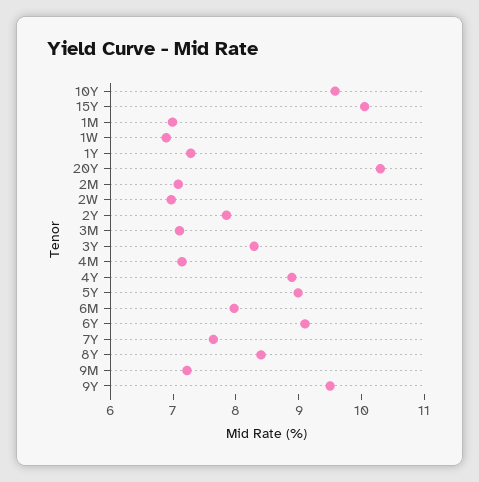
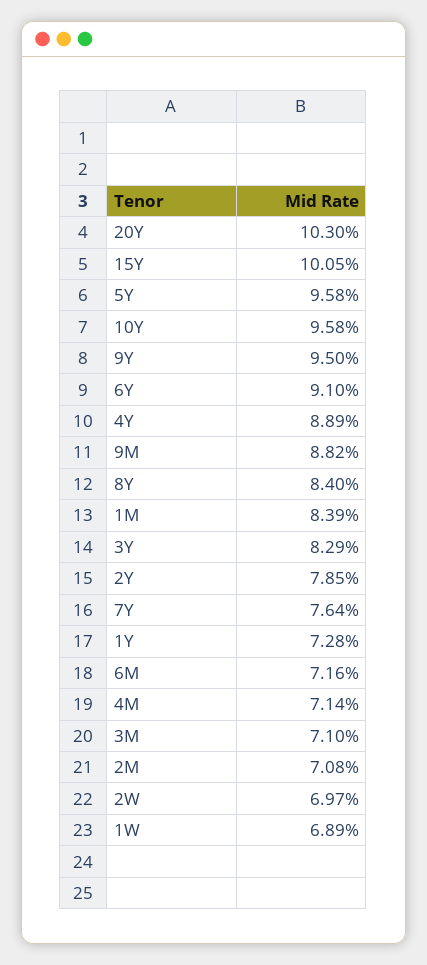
1M: 7 -> 8.39
5Y: 9 -> 9.58
6M: 8 -> 7.16
9M: 7.2 -> 8.82

